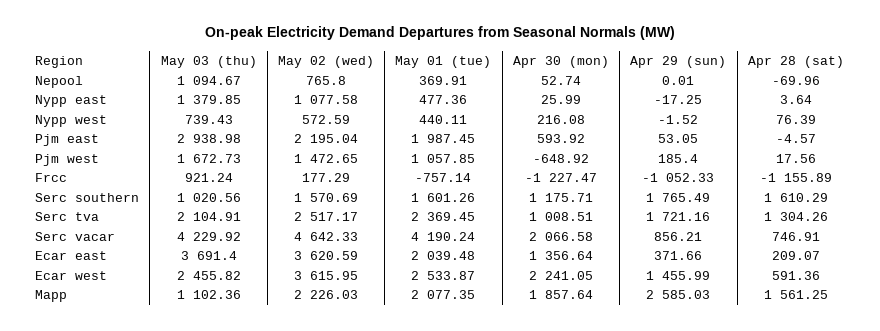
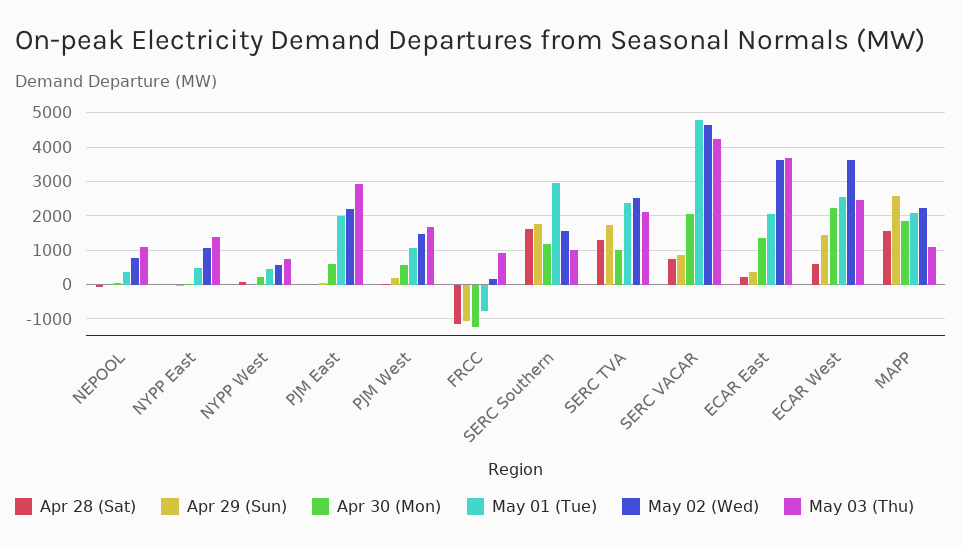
Apr 30 (mon), Pjm west: -648.92 -> 600
May 01 (tue), Serc southern: 1601.26 -> 3000
May 01 (tue), Serc vacar: 4190.24 -> 4800

